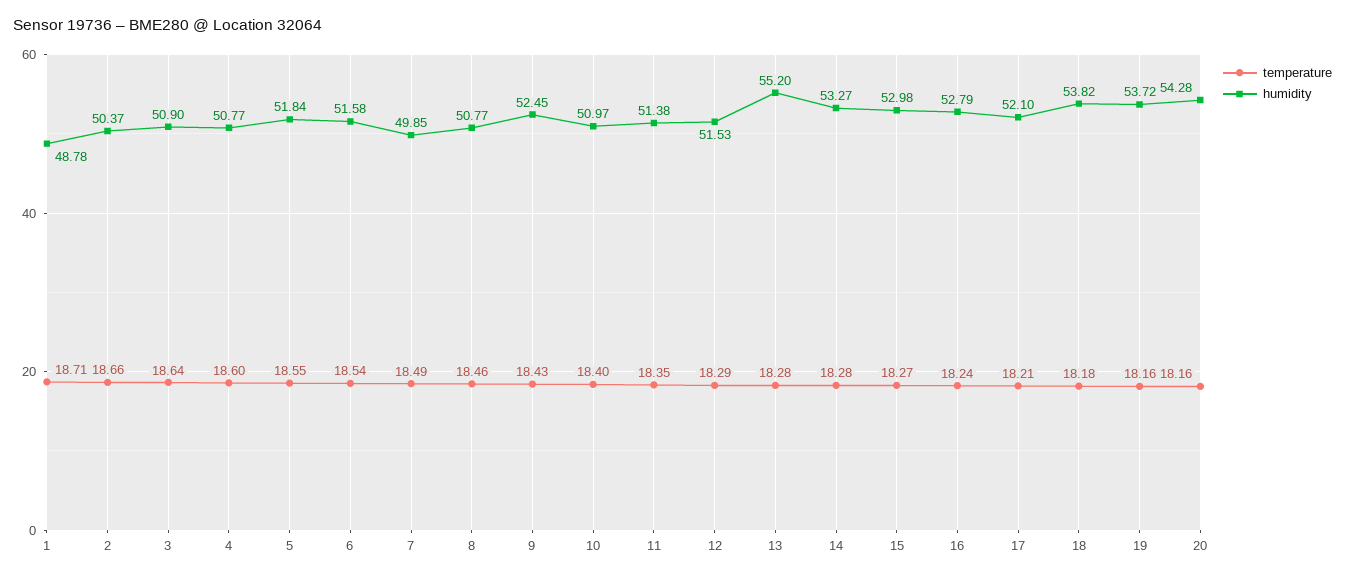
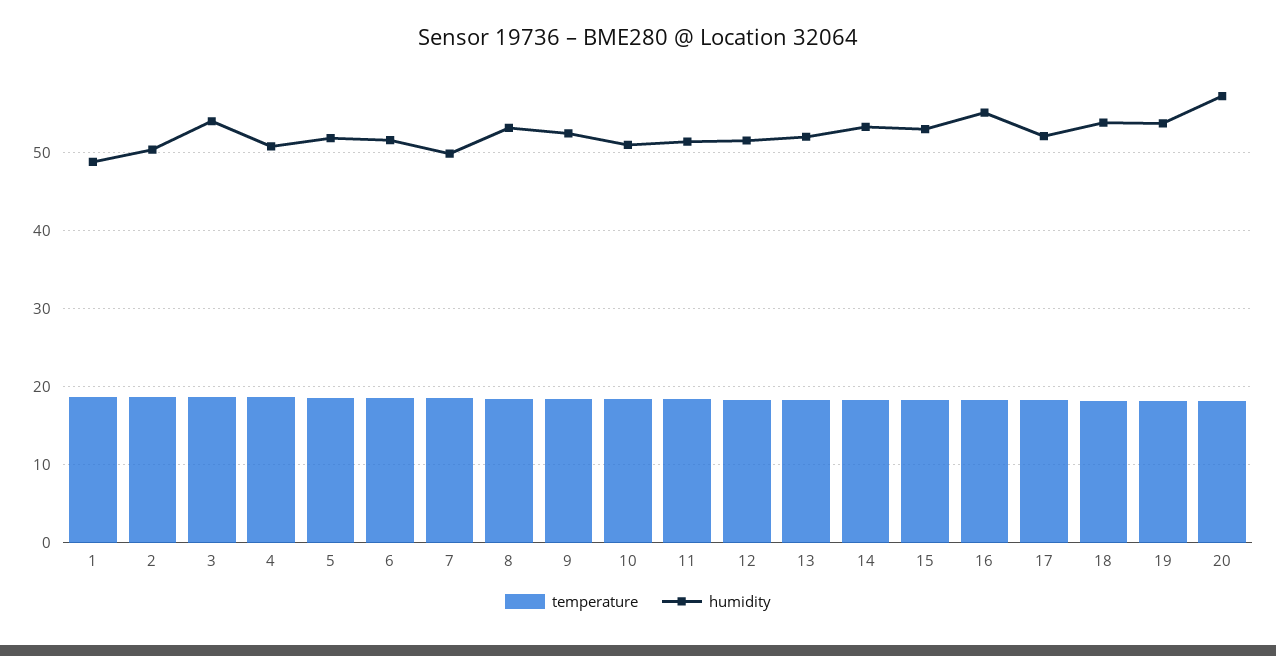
humidity, 3: 50.9 -> 54
humidity, 8: 50.77 -> 53
humidity, 13: 55.2 -> 52
humidity, 16: 52.79 -> 55
humidity, 20: 54.28 -> 57

